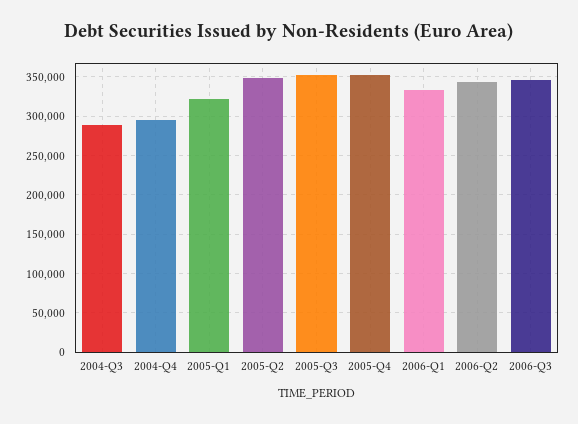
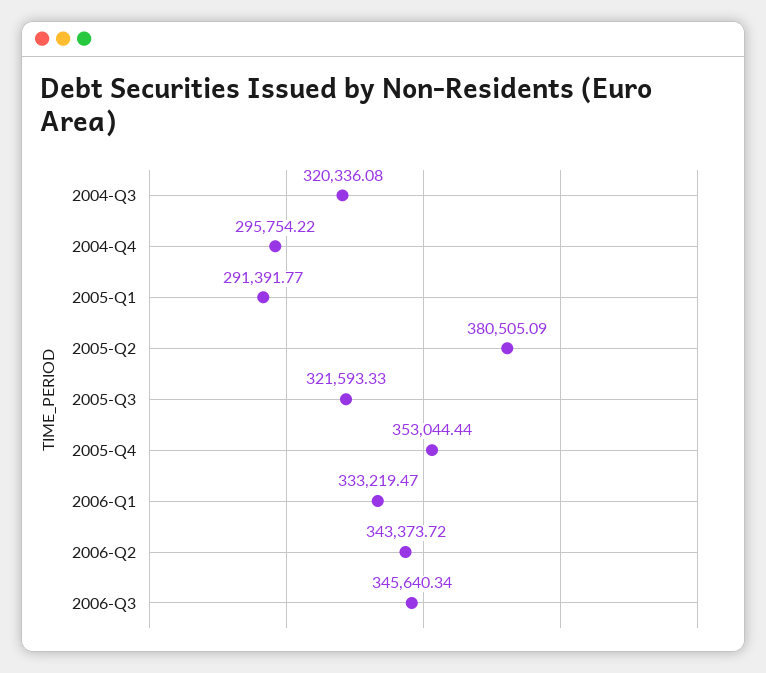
2004-Q3: 290000 -> 320336.08
2005-Q1: 320000 -> 291391.77
2005-Q2: 350000 -> 380505.09
2005-Q3: 350000 -> 321593.33

